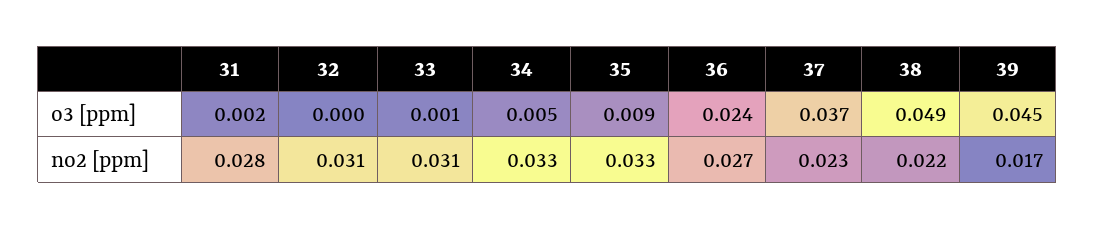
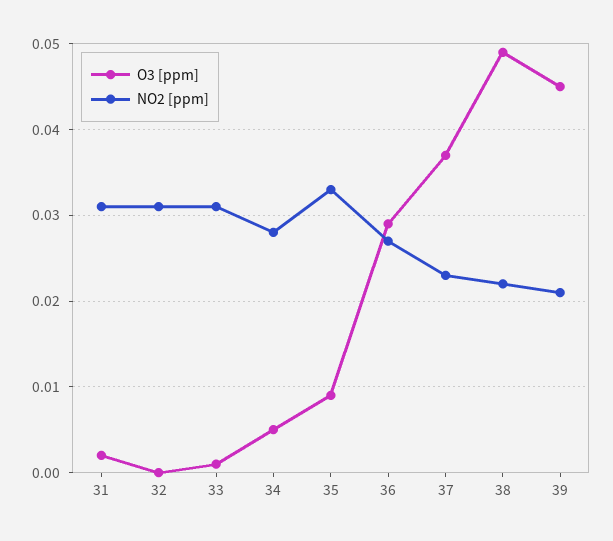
o3 [ppm], 36: 0.024 -> 0.029
no2 [ppm], 31: 0.028 -> 0.031
no2 [ppm], 34: 0.033 -> 0.028
no2 [ppm], 39: 0.017 -> 0.021

